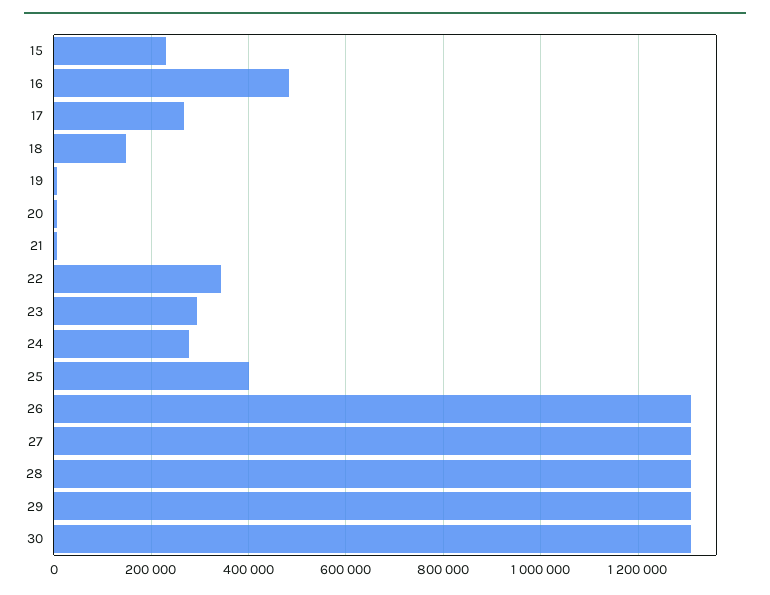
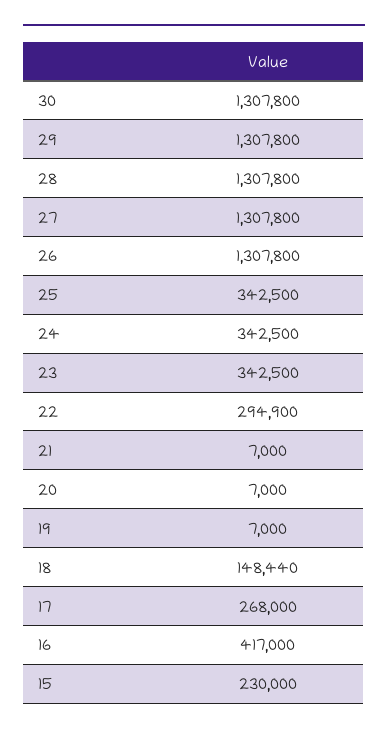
16: 480000 -> 417000
22: 340000 -> 294900
23: 300000 -> 342500
24: 280000 -> 342500
25: 400000 -> 342500

